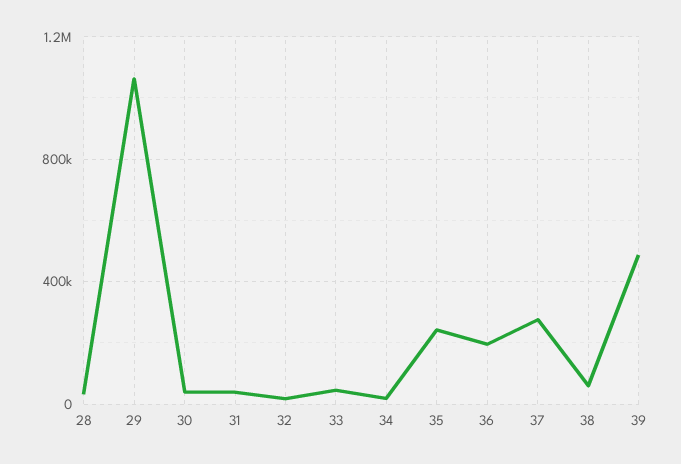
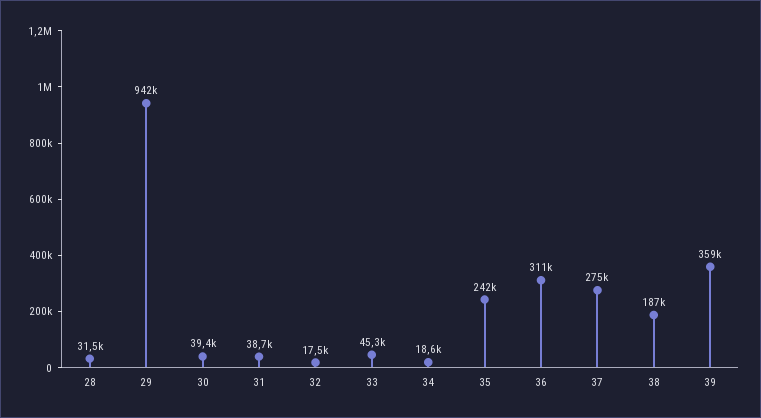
29: 1050000 -> 942000
36: 200000 -> 311000
38: 50000 -> 187000
39: 500000 -> 359000

